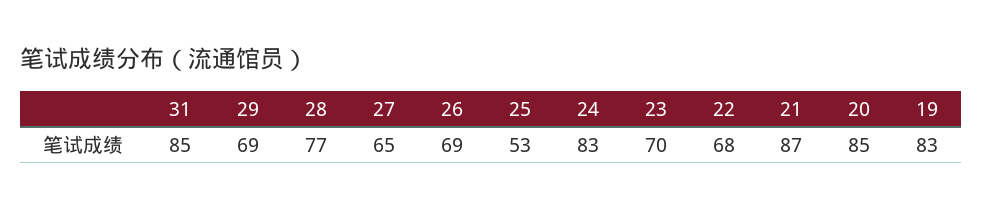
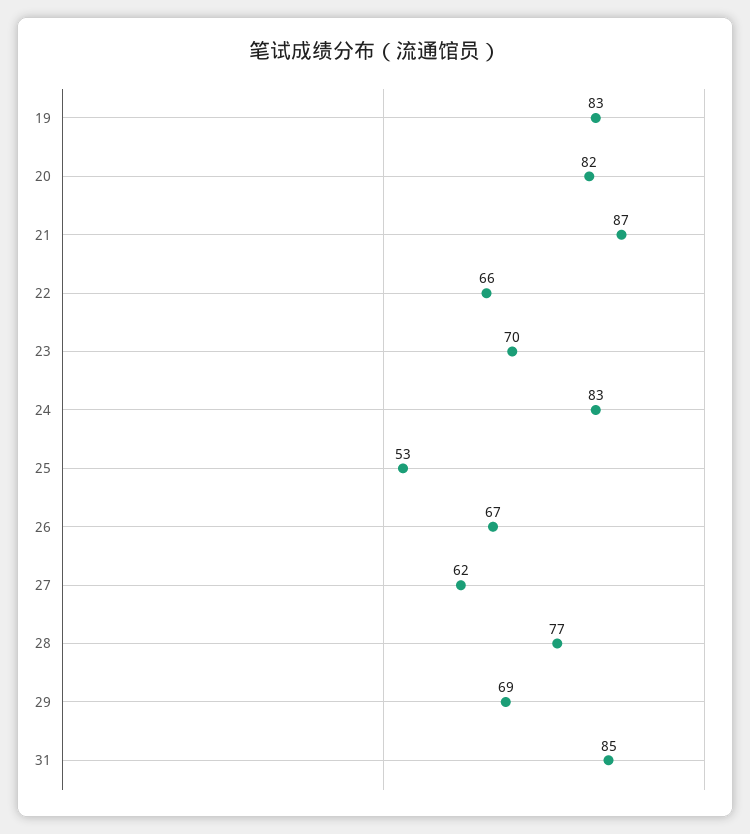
27: 65 -> 62
26: 69 -> 67
22: 68 -> 66
20: 85 -> 82

